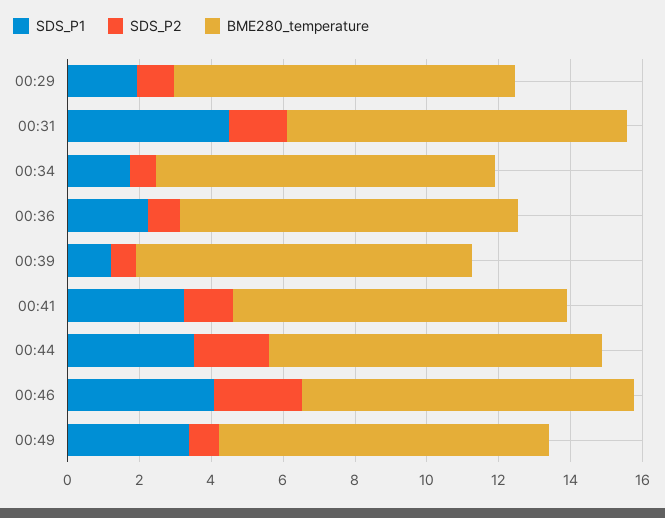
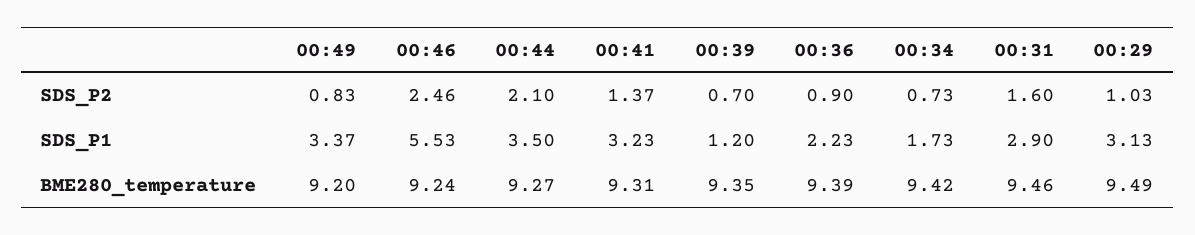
SDS_P1, 00:29: 2 -> 3.13
SDS_P1, 00:31: 4.5 -> 2.9
SDS_P1, 00:46: 4 -> 5.53

